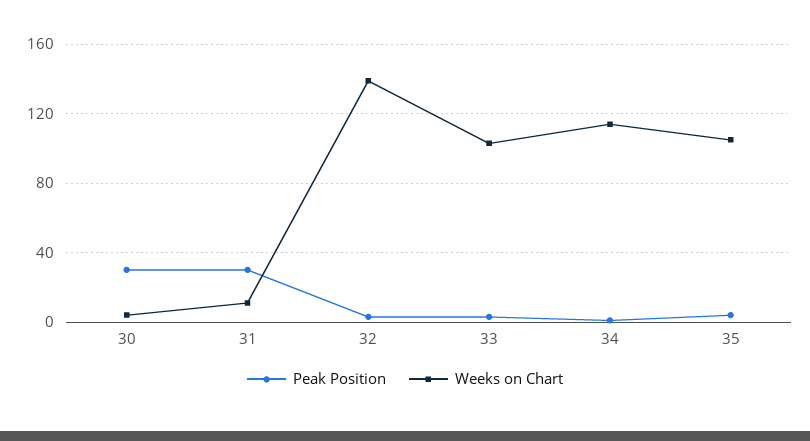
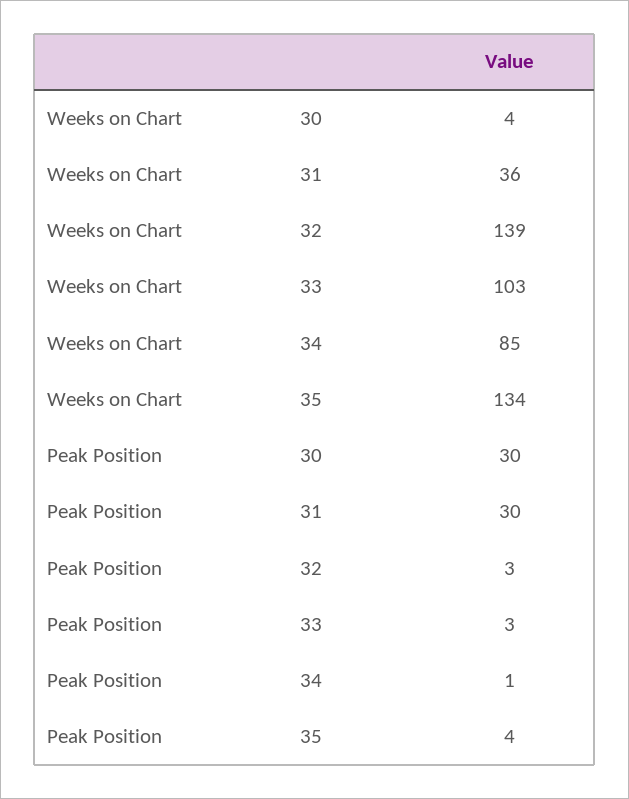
Weeks on Chart, 31: 10 -> 36
Weeks on Chart, 34: 115 -> 85
Weeks on Chart, 35: 105 -> 134

